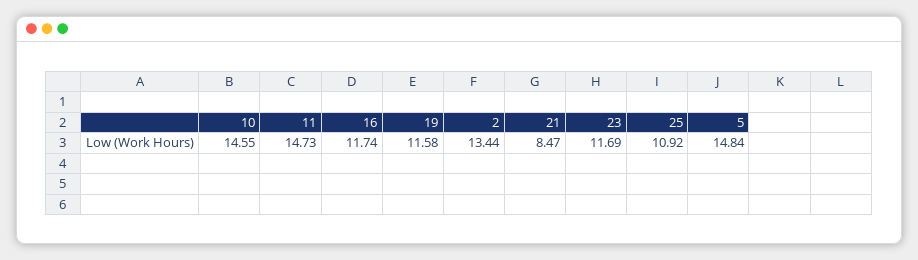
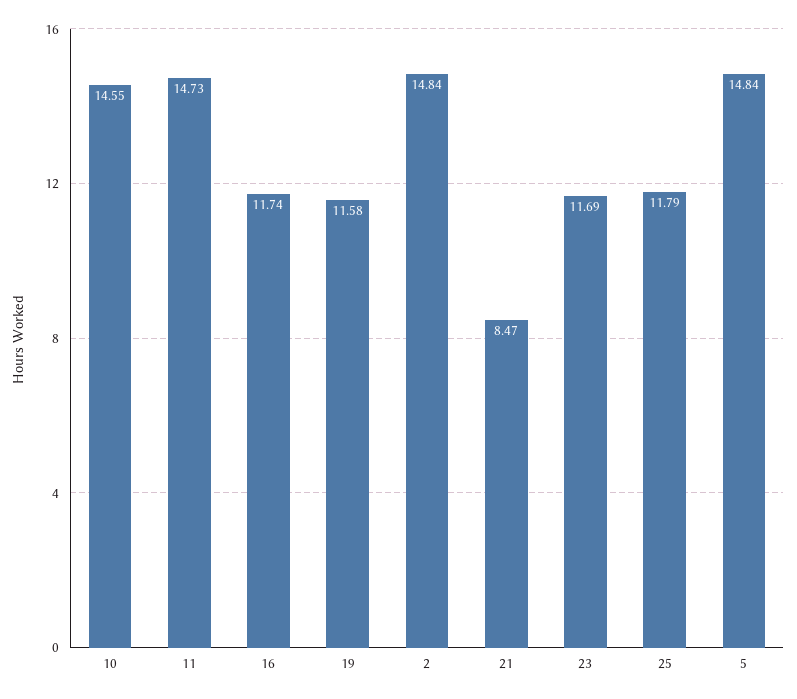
2: 13.44 -> 14.84
25: 10.92 -> 11.79

